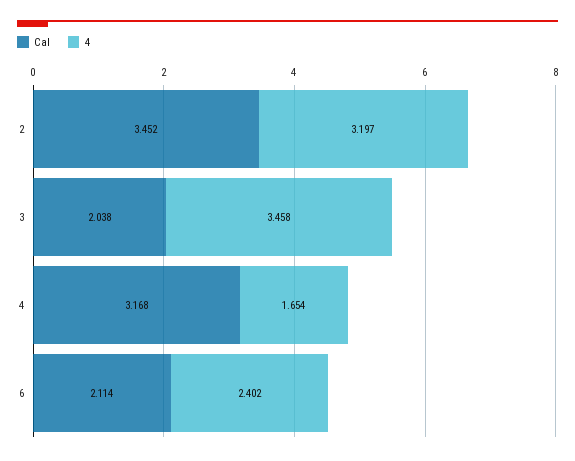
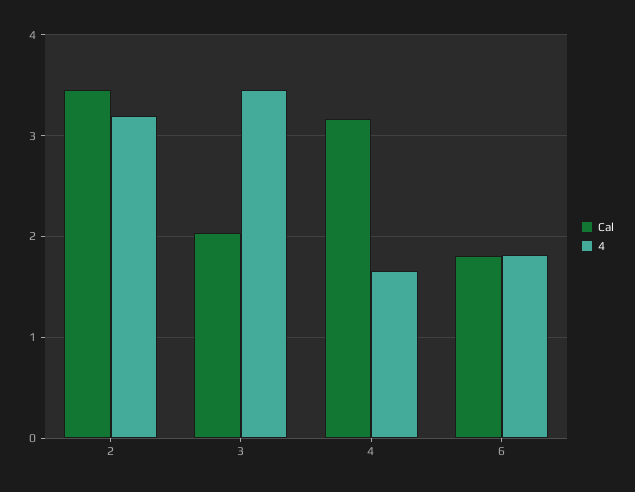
Cal, 6: 2.114 -> 1.8
4, 6: 2.402 -> 1.8

